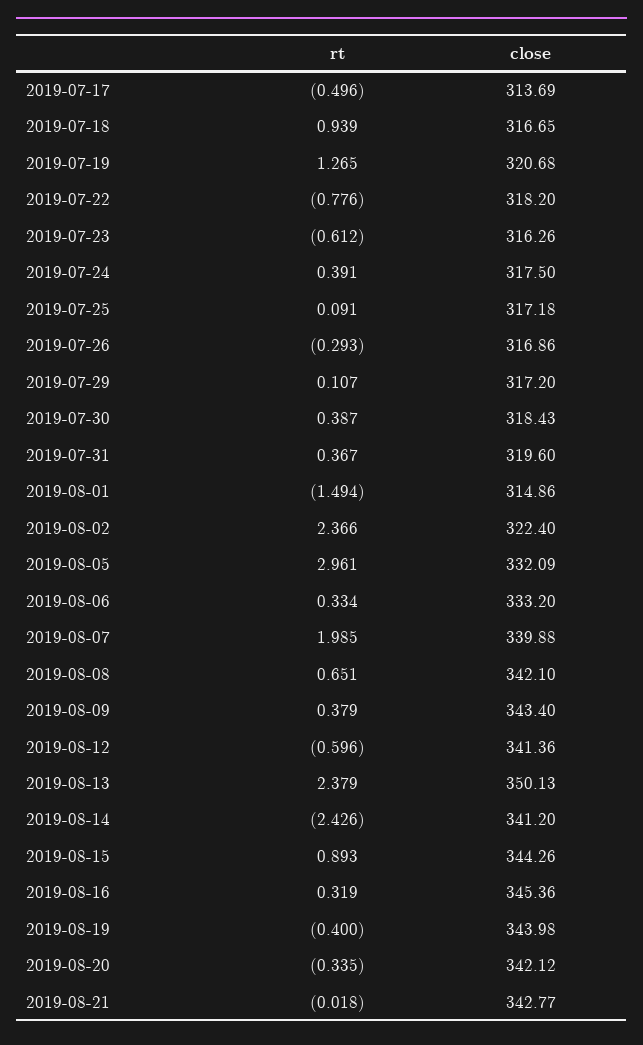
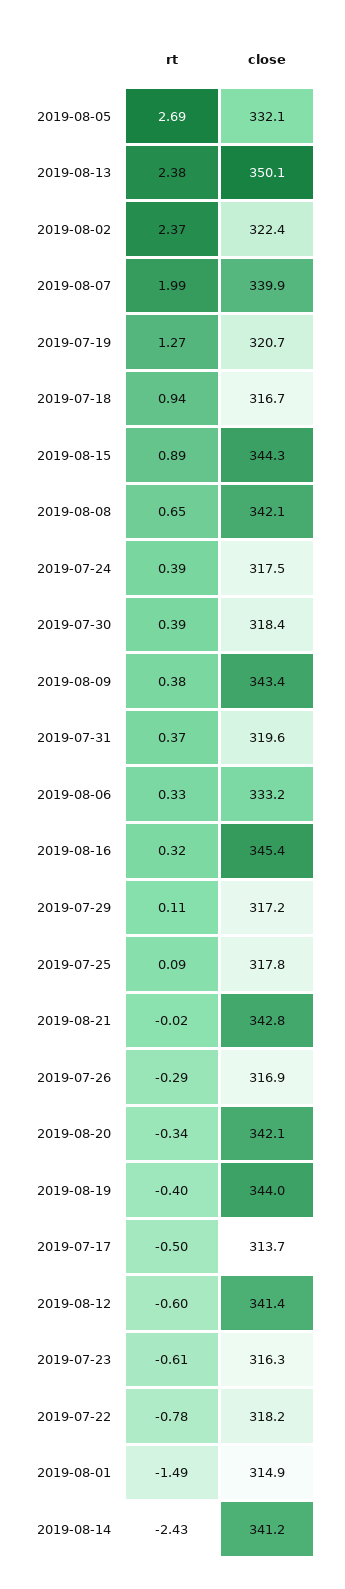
close, 2019-07-25: 317.18 -> 317.8
rt, 2019-08-05: 2.961 -> 2.69

